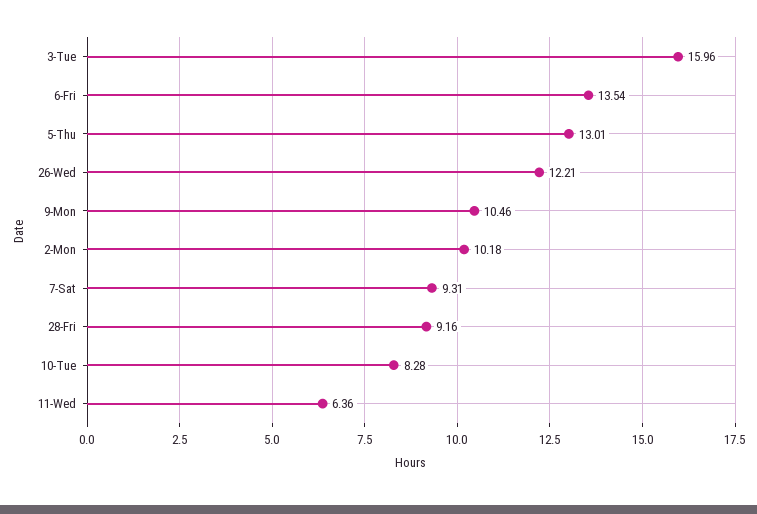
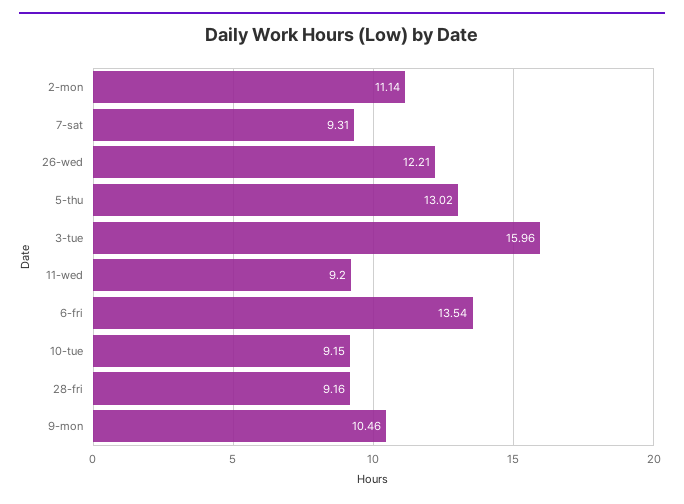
5-Thu: 13.01 -> 13.02
2-Mon: 10.18 -> 11.14
10-Tue: 8.28 -> 9.15
11-Wed: 6.36 -> 9.2

